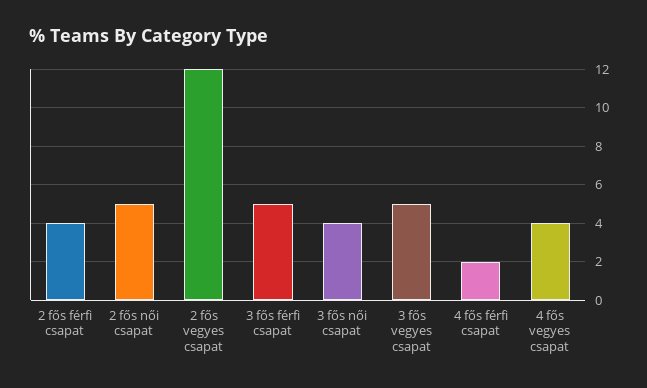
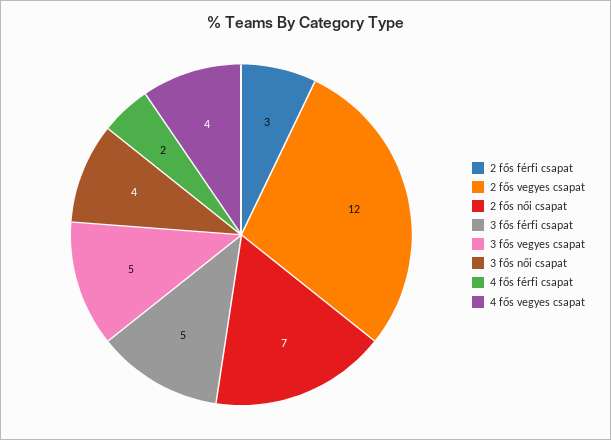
2 fős férfi csapat: 4 -> 3
2 fős női csapat: 5 -> 7

